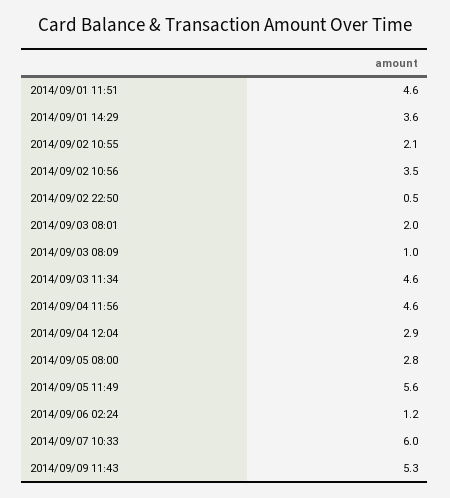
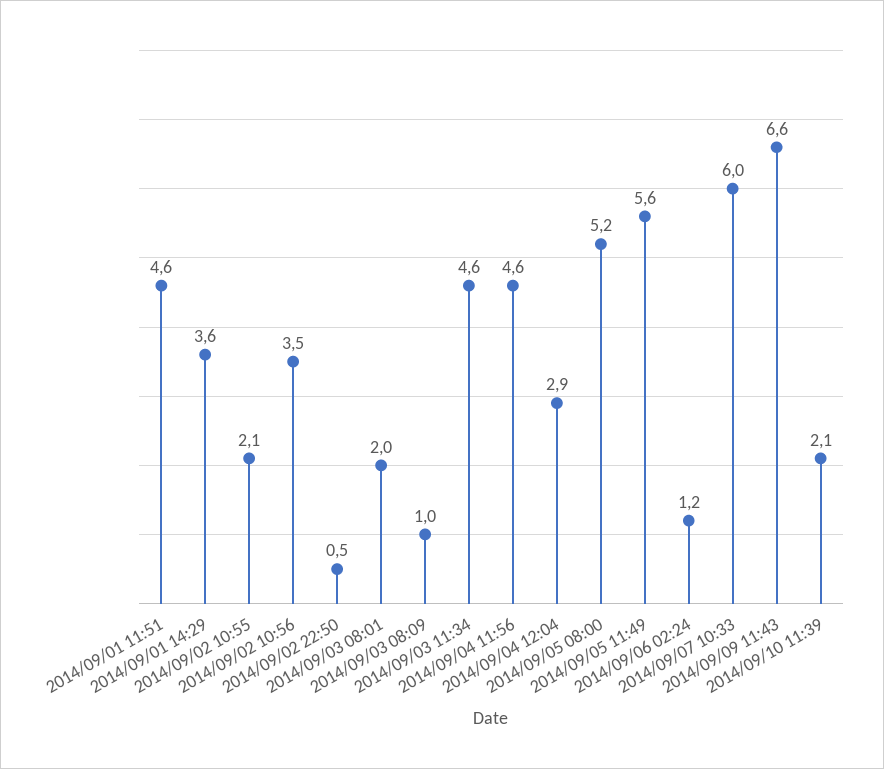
2014/09/05 08:00: 2.8 -> 5.2
2014/09/09 11:43: 5.3 -> 6.6
2014/09/10 11:39: none -> 2.1

